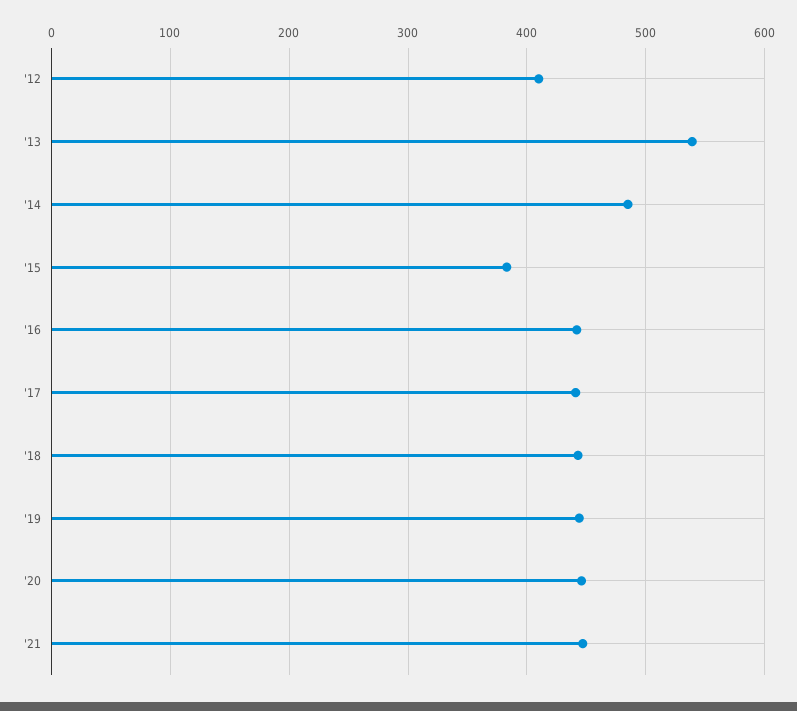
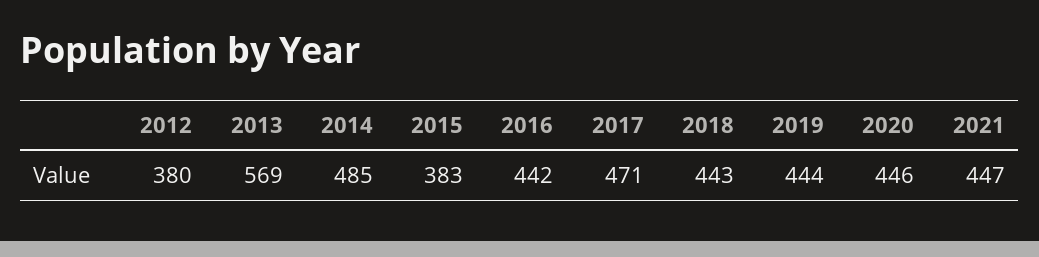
'12: 410 -> 380
'13: 540 -> 569
'17: 440 -> 471

